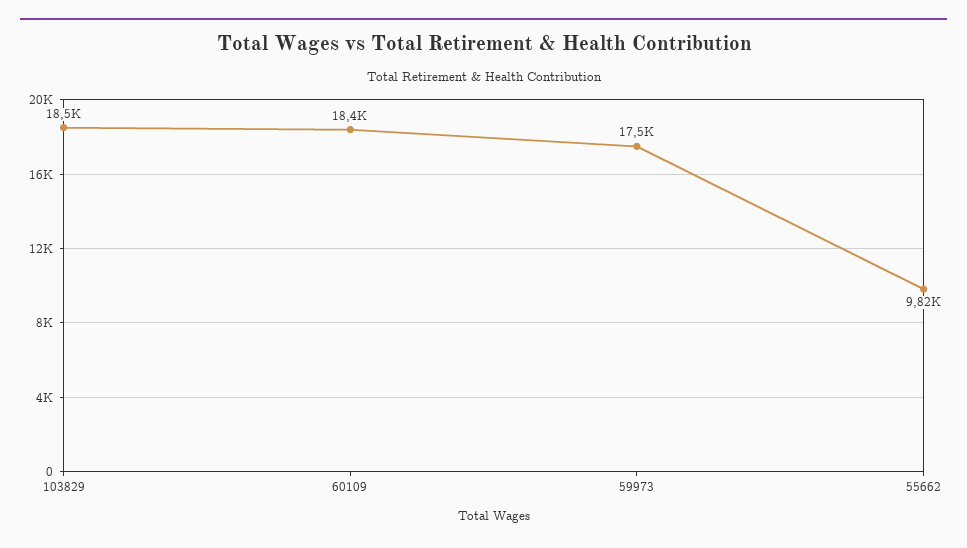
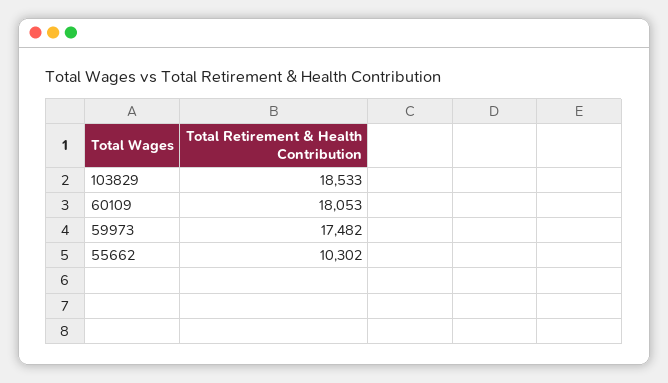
60109: 18400 -> 18053
55662: 9820 -> 10302

